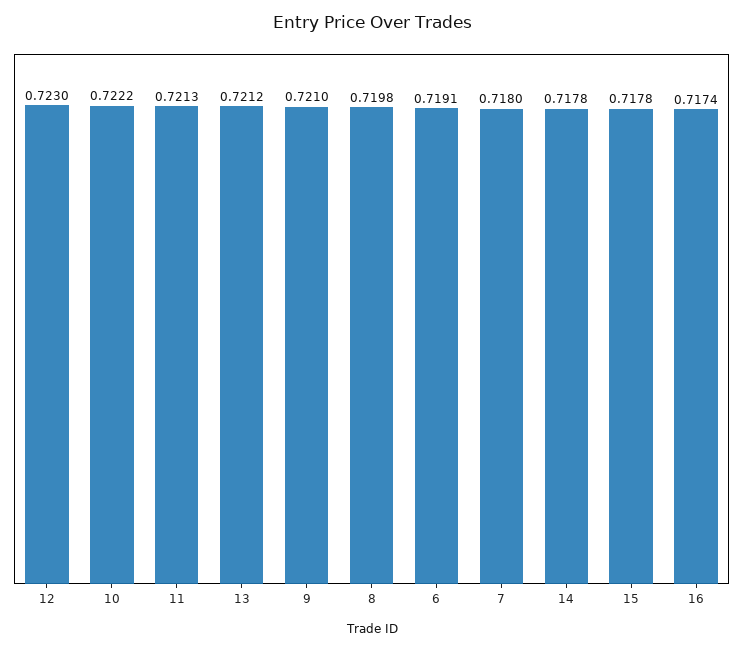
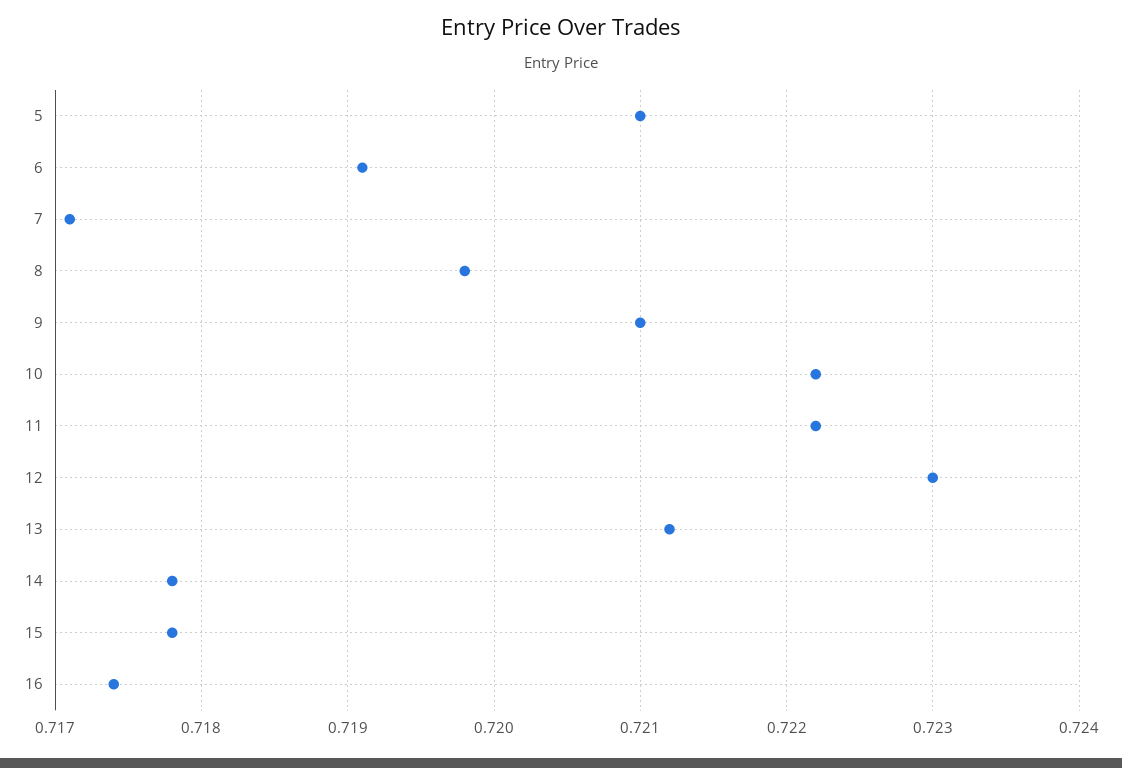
11: 0.7213 -> 0.7222
7: 0.718 -> 0.7171
5: none -> 0.721

